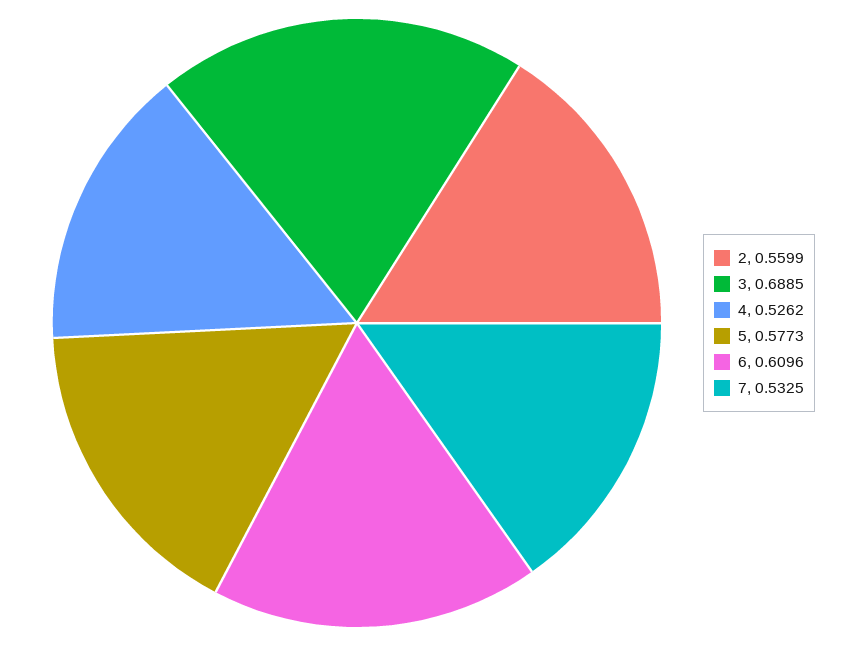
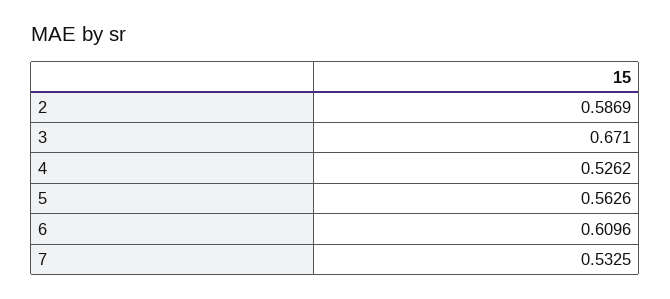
2: 0.5599 -> 0.5869
3: 0.6885 -> 0.671
5: 0.5773 -> 0.5626

